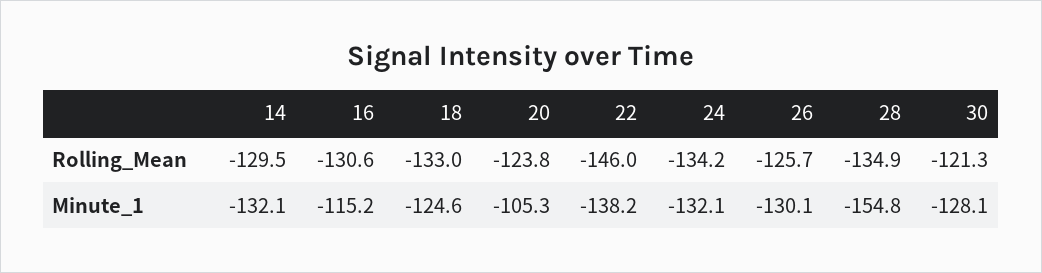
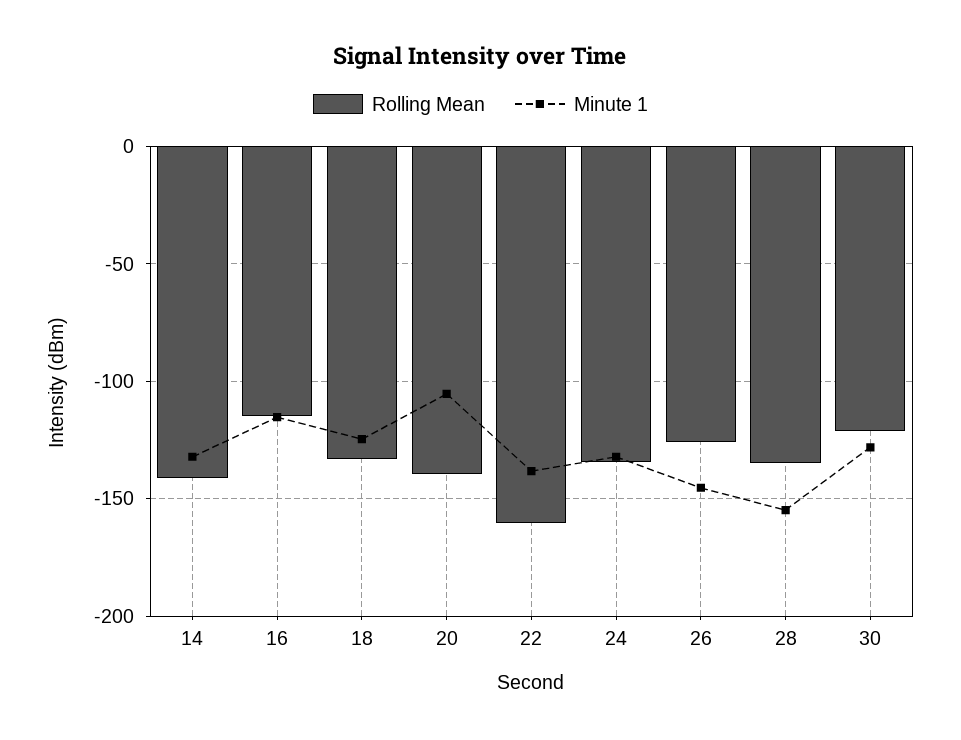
Rolling_Mean, 14: -129.5 -> -140
Rolling_Mean, 16: -130.6 -> -115
Rolling_Mean, 20: -123.8 -> -140
Rolling_Mean, 22: -146 -> -160
Minute_1, 26: -130.1 -> -145

